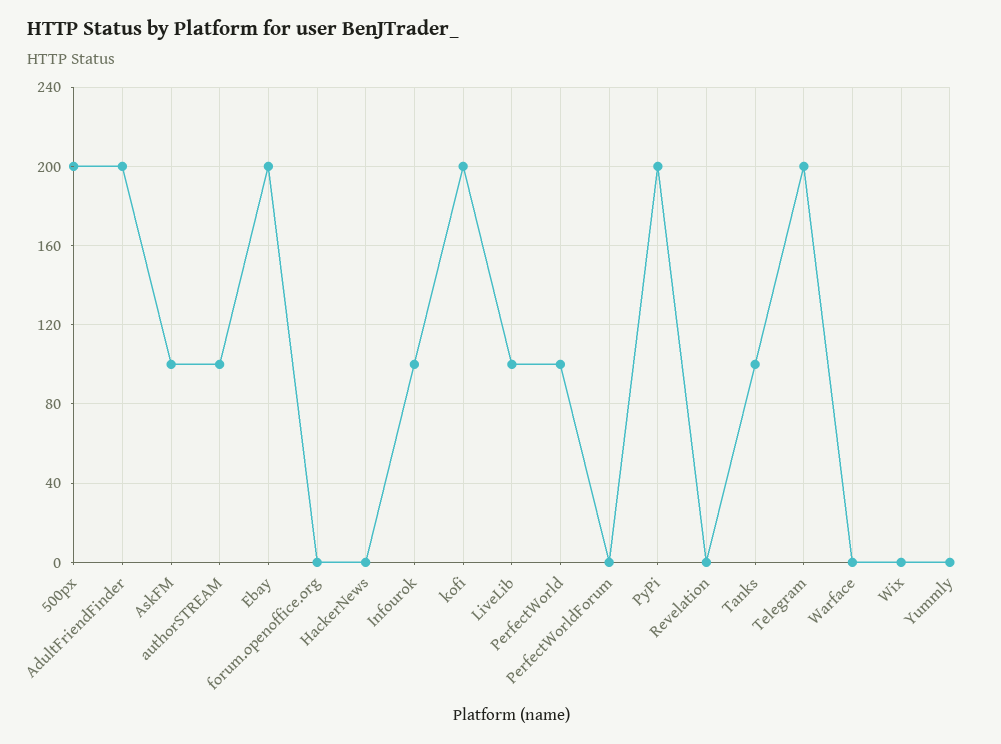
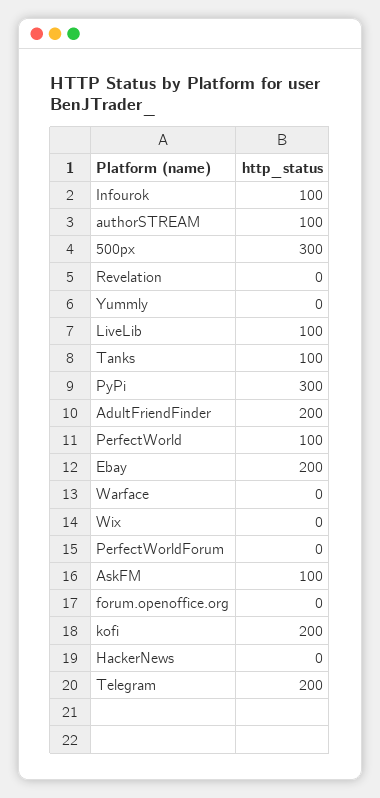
500px: 200 -> 300
PyPi: 200 -> 300

